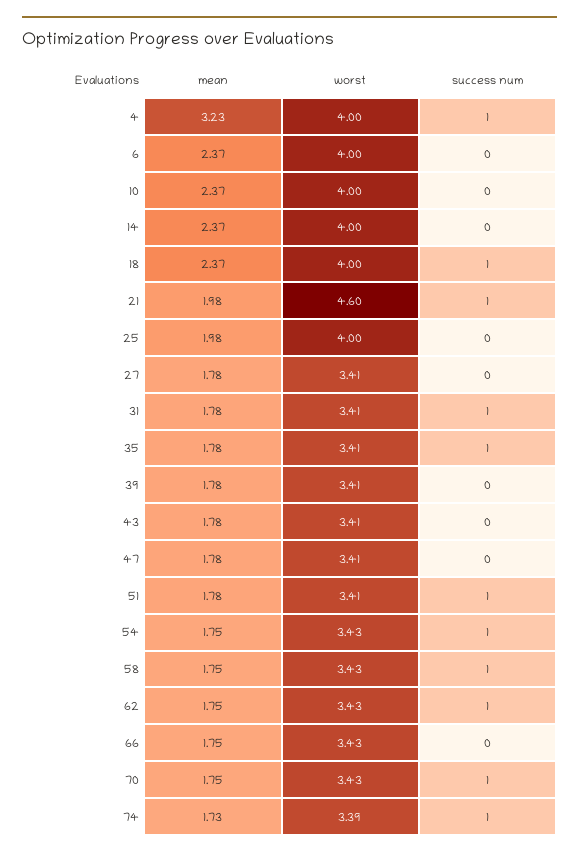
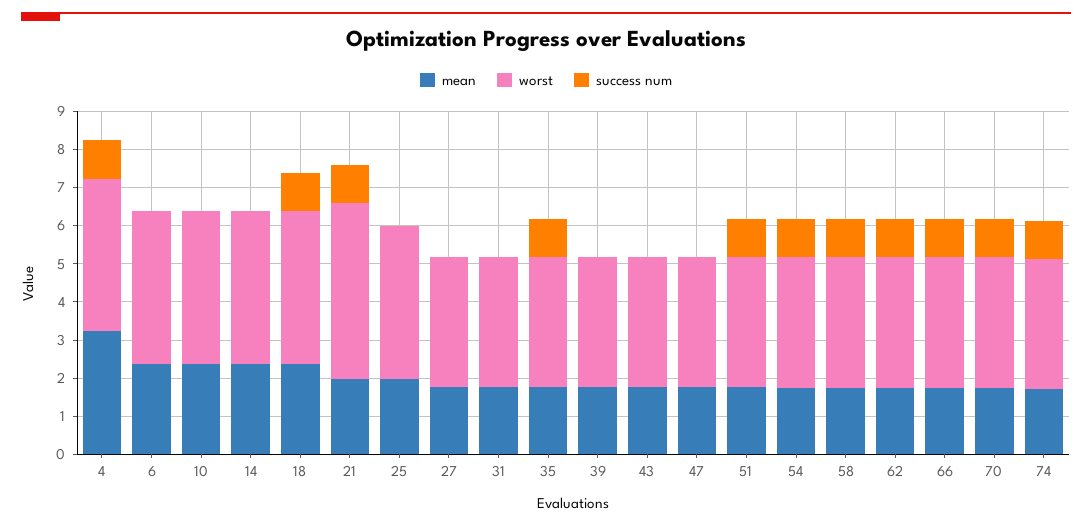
success num, 31: 1 -> 0
success num, 66: 0 -> 1

